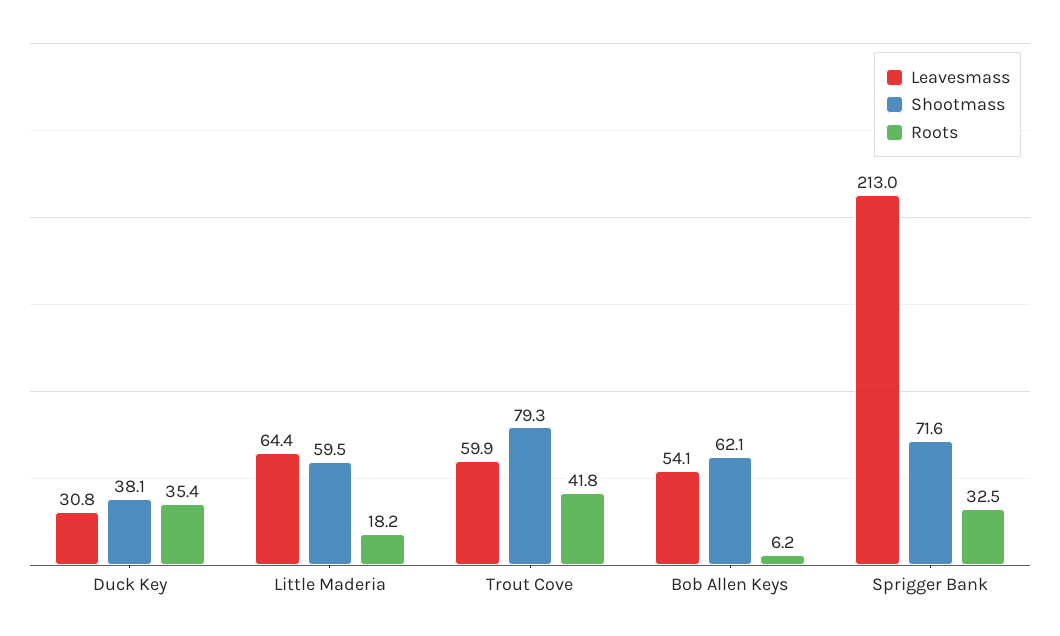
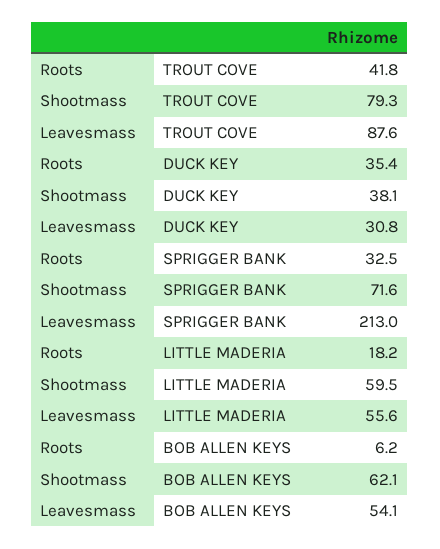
Leavesmass, Little Maderia: 64.4 -> 55.6
Leavesmass, Trout Cove: 59.9 -> 87.6

